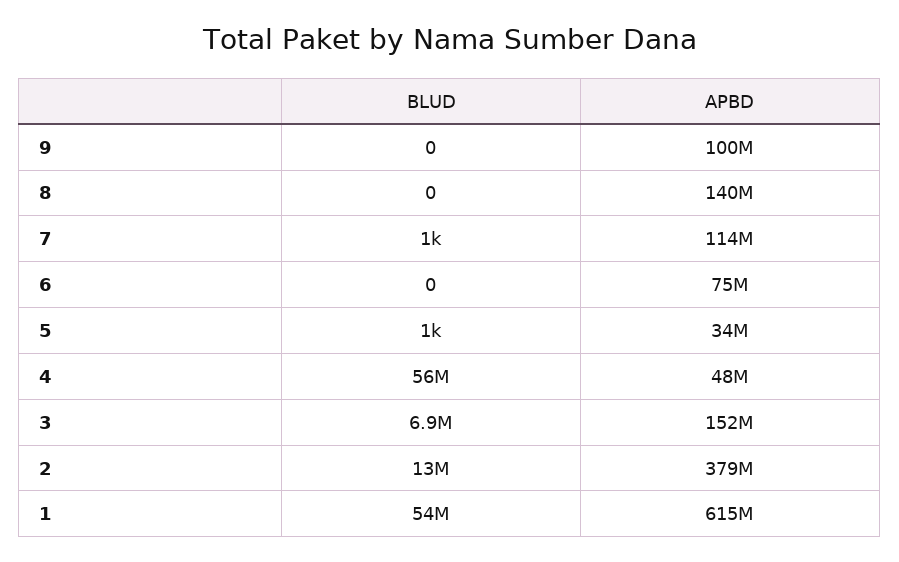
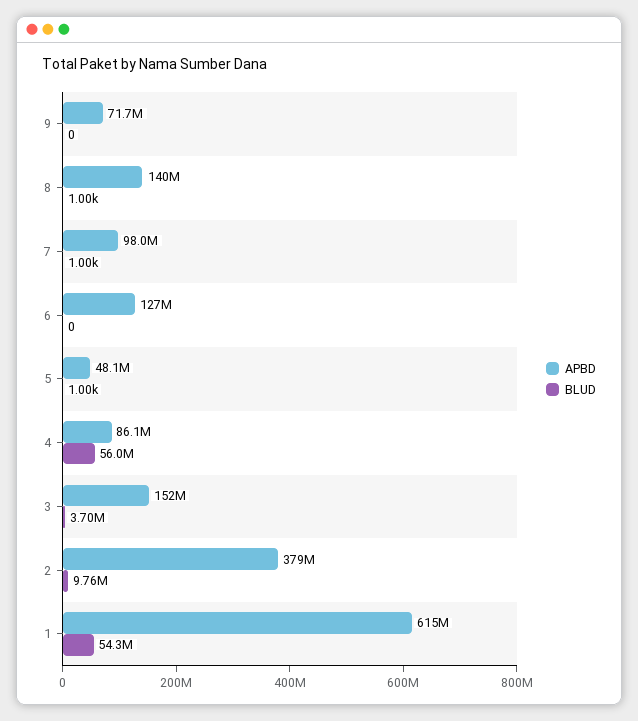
APBD, 9: 100000000 -> 71700000
BLUD, 8: 0 -> 1000
APBD, 7: 114000000 -> 98000000
APBD, 6: 75000000 -> 127000000
APBD, 5: 34000000 -> 48100000
APBD, 4: 48000000 -> 86100000
BLUD, 3: 6900000 -> 3700000
BLUD, 2: 13000000 -> 9760000

